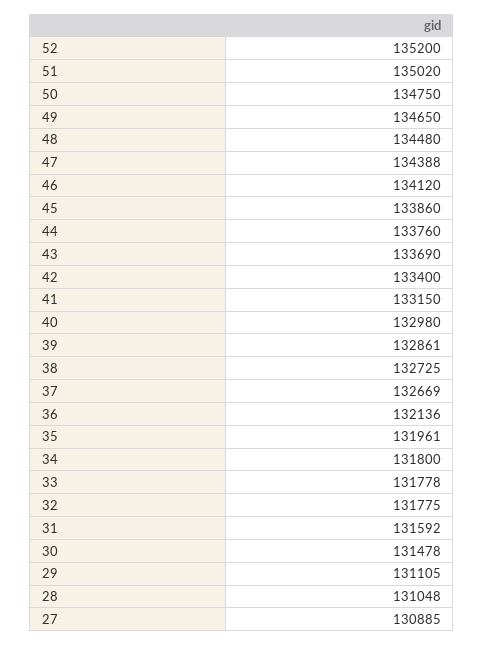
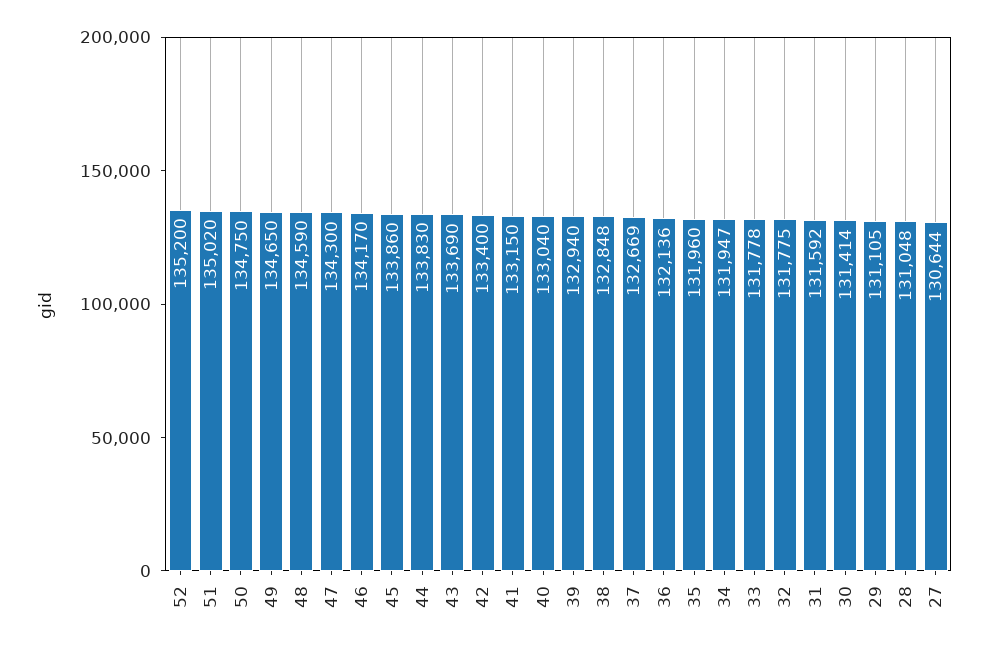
48: 134480 -> 134590
47: 134388 -> 134300
46: 134120 -> 134170
44: 133760 -> 133830
40: 132980 -> 133040
39: 132861 -> 132940
38: 132725 -> 132848
35: 131961 -> 131960
34: 131800 -> 131947
30: 131478 -> 131414
27: 130885 -> 130644

